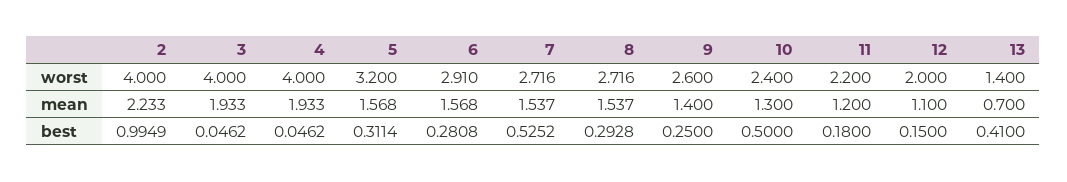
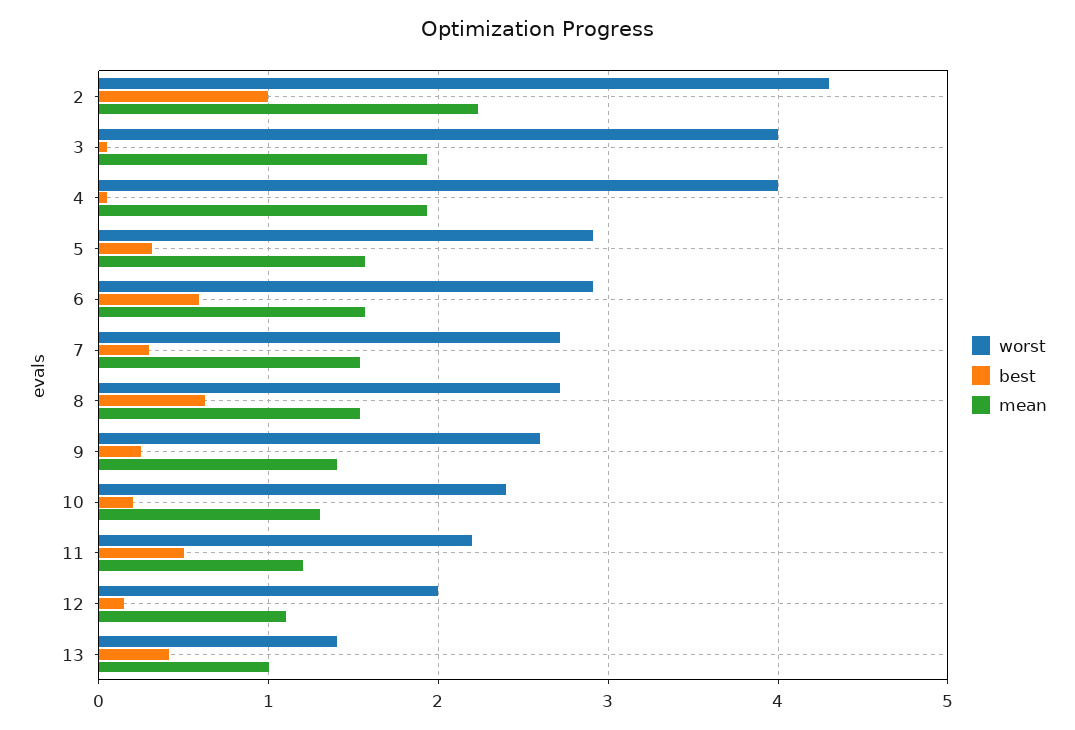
worst, 2: 4 -> 4.3
worst, 5: 3.2 -> 2.9
mean, 13: 0.7 -> 1
best, 6: 0.2808 -> 0.6
best, 7: 0.5252 -> 0.3
best, 8: 0.2928 -> 0.6
best, 10: 0.5 -> 0.2
best, 11: 0.18 -> 0.5

